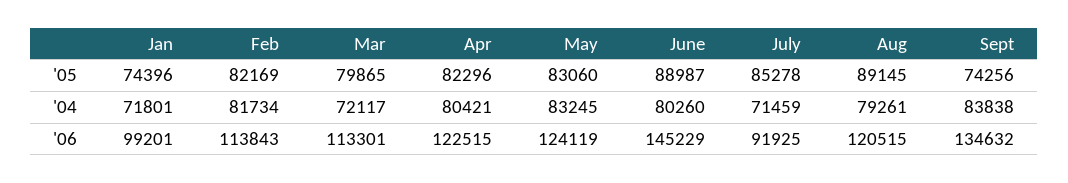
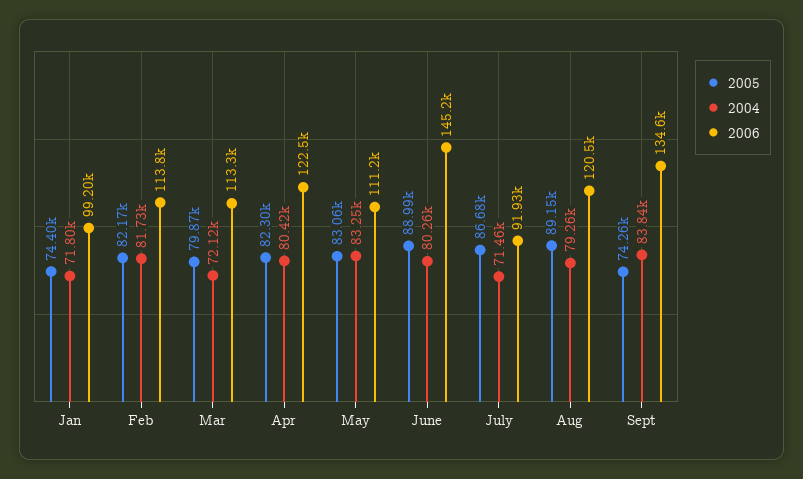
'05, July: 85278 -> 86680
'06, May: 124119 -> 111200

